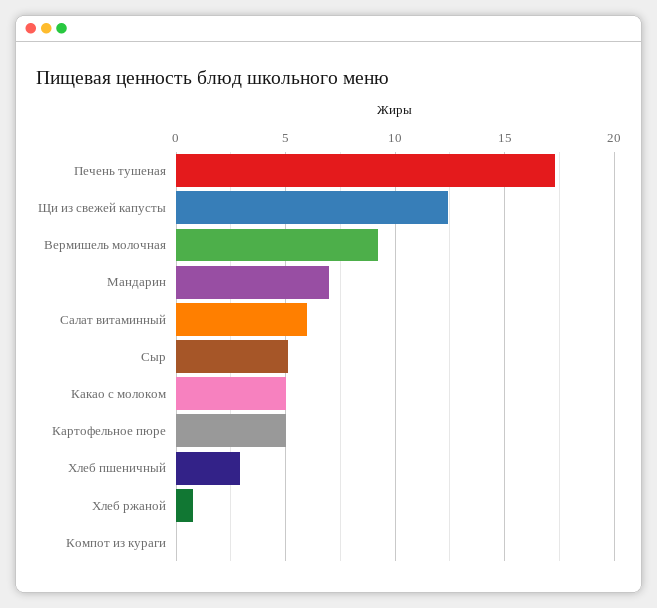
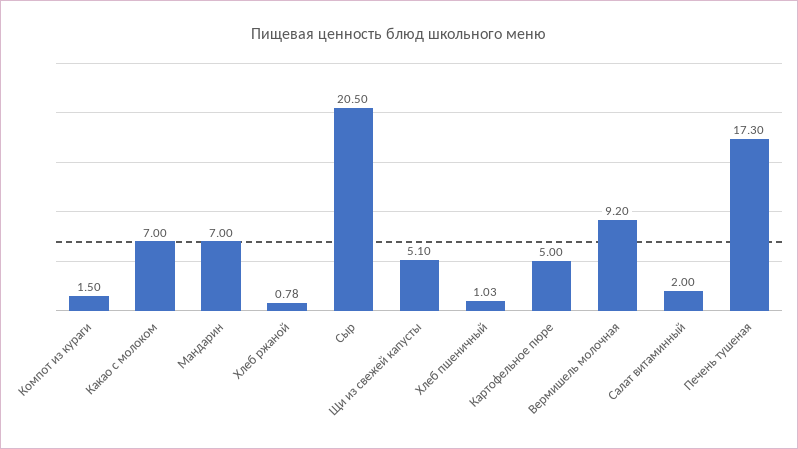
Щи из свежей капусты: 12.5 -> 5.1
Салат витаминный: 6 -> 2
Сыр: 5 -> 20.5
Какао с молоком: 5 -> 7
Хлеб пшеничный: 3 -> 1.03
Компот из кураги: 0 -> 1.5

